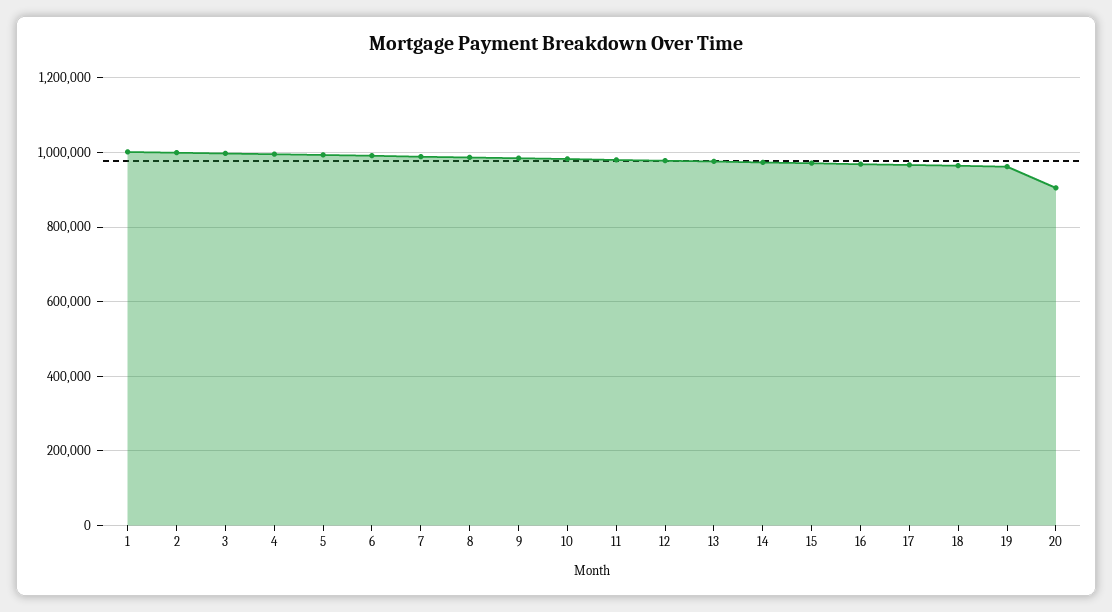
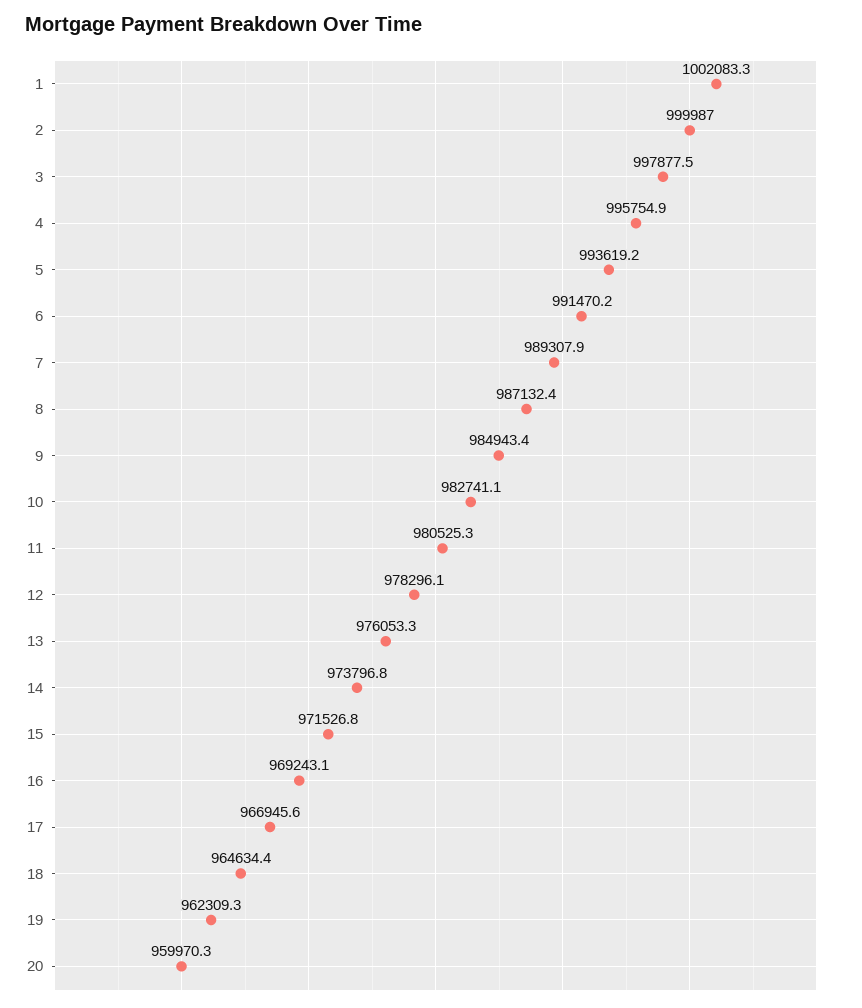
20: 900000 -> 959970.3

